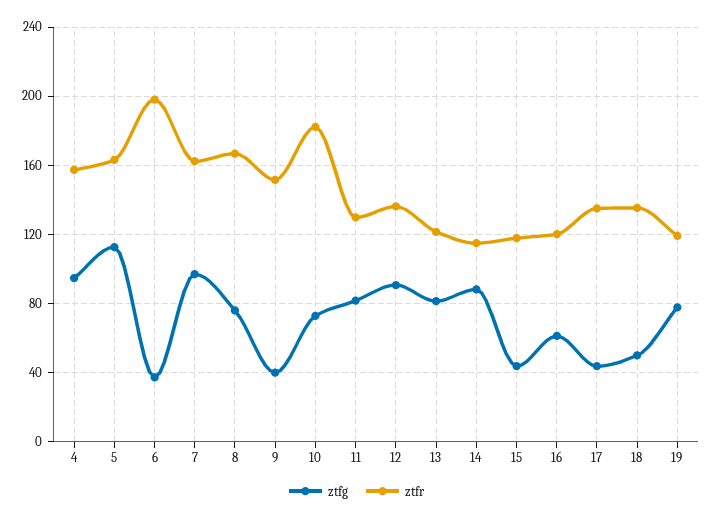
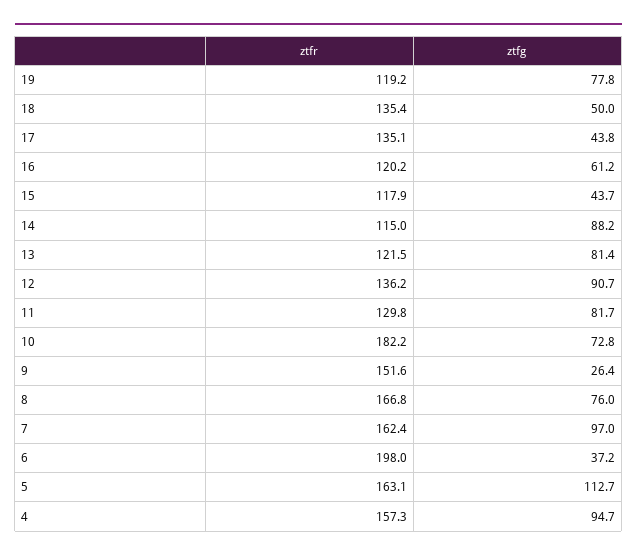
ztfg, 9: 40 -> 26.4

